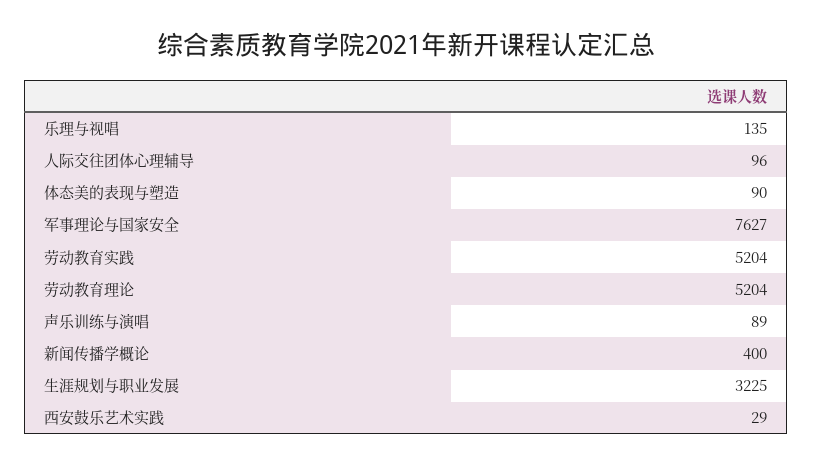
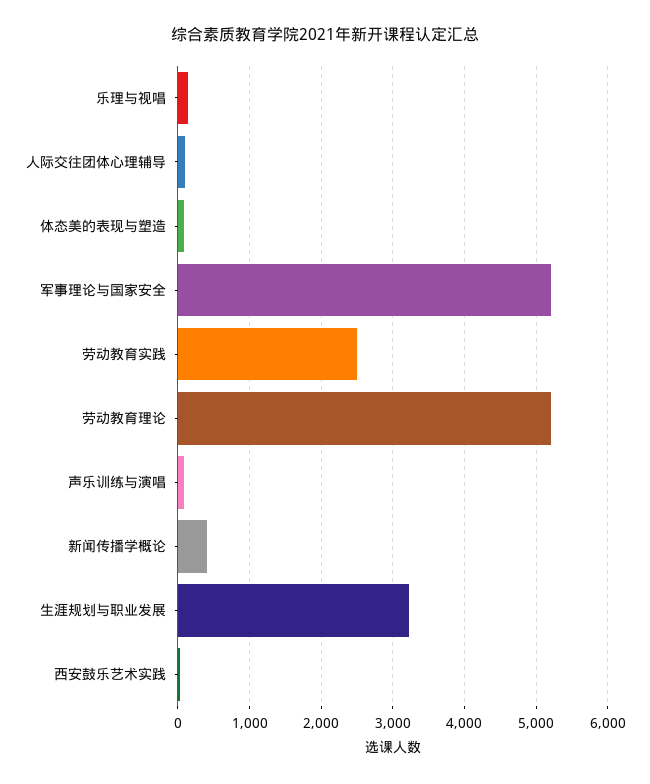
军事理论与国家安全: 7627 -> 5200
劳动教育实践: 5204 -> 2500

